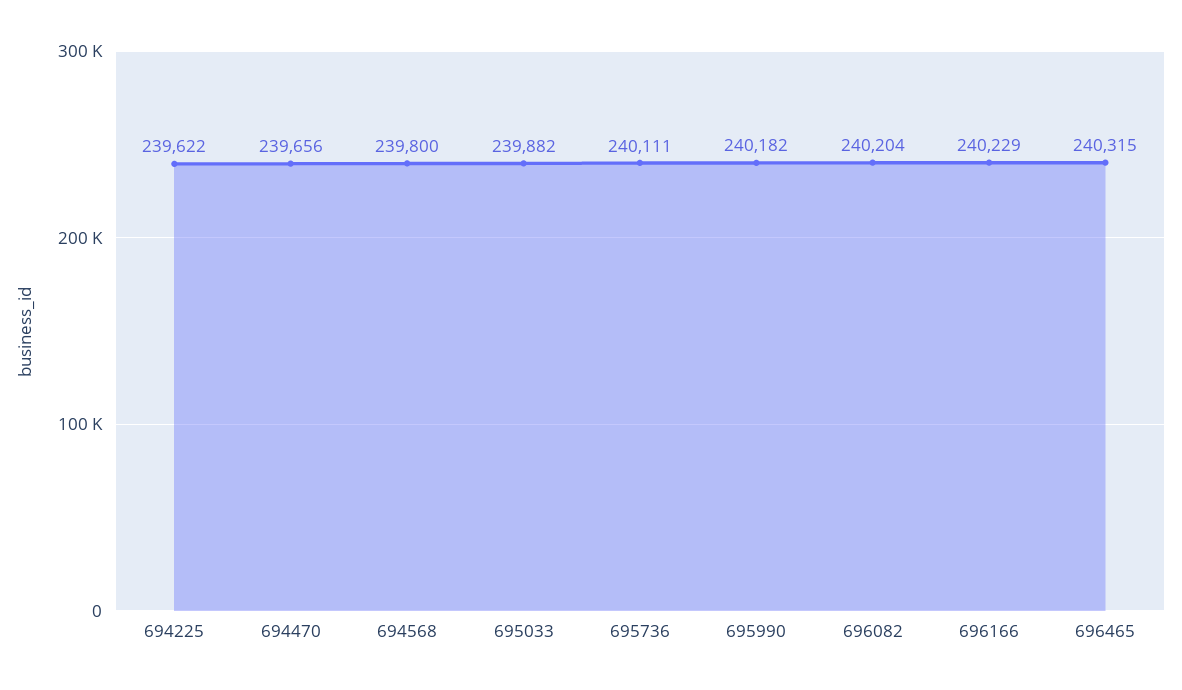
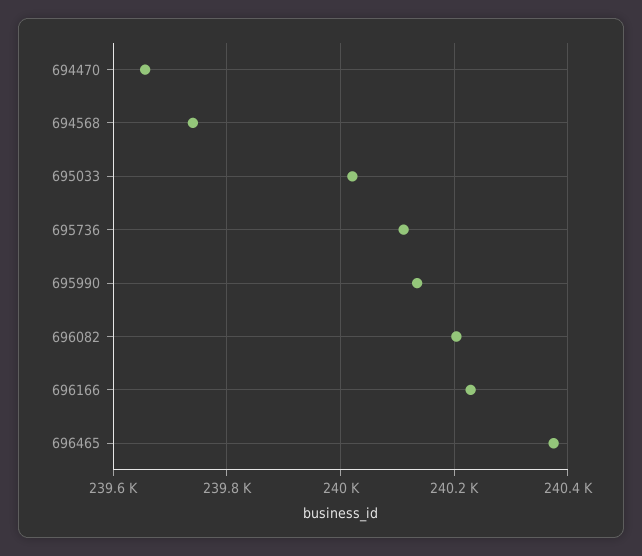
694225: 239622 -> none
694568: 239800 -> 239740
695033: 239882 -> 240020
695990: 240182 -> 240140
696465: 240315 -> 240380

